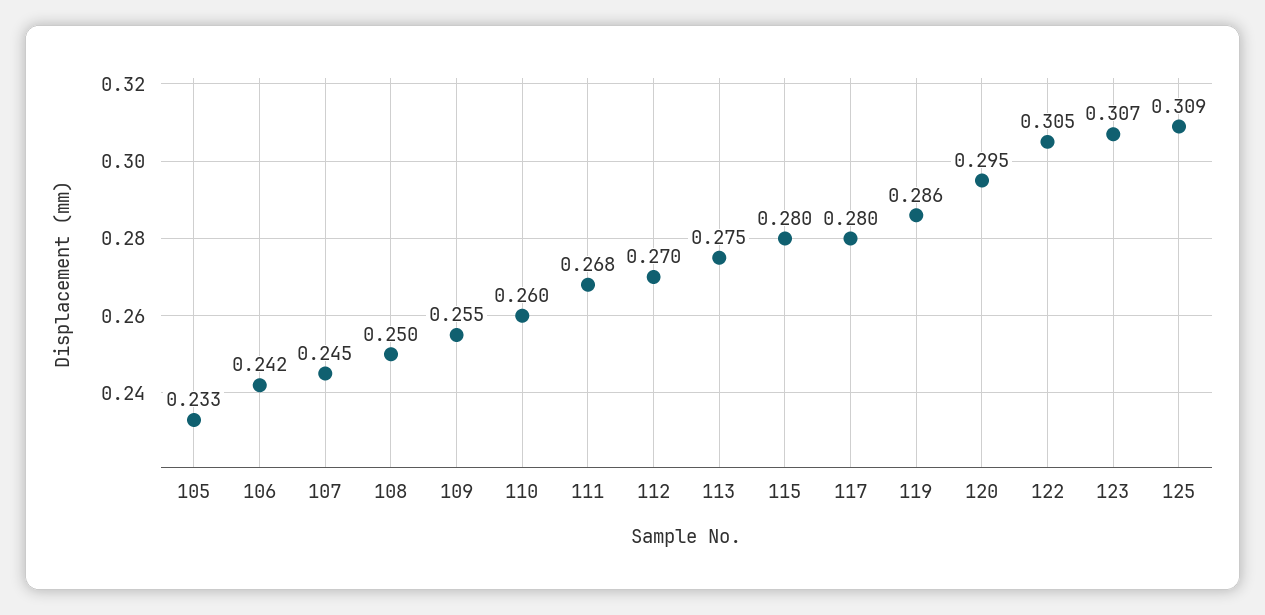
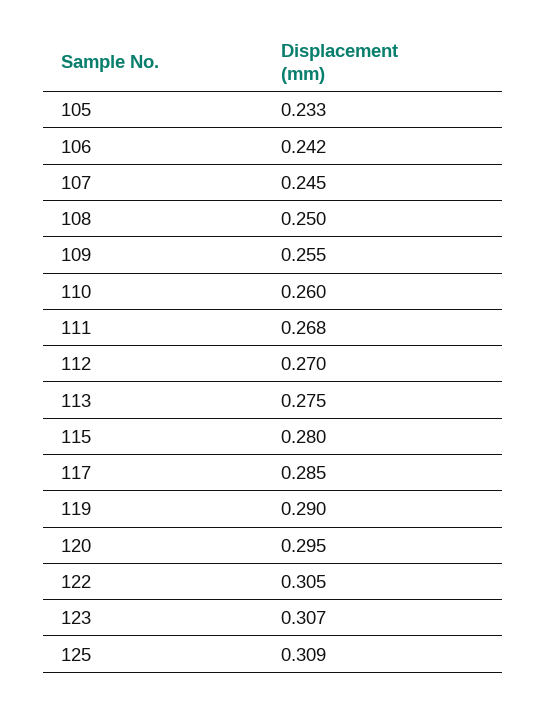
117: 0.28 -> 0.285
119: 0.286 -> 0.29

